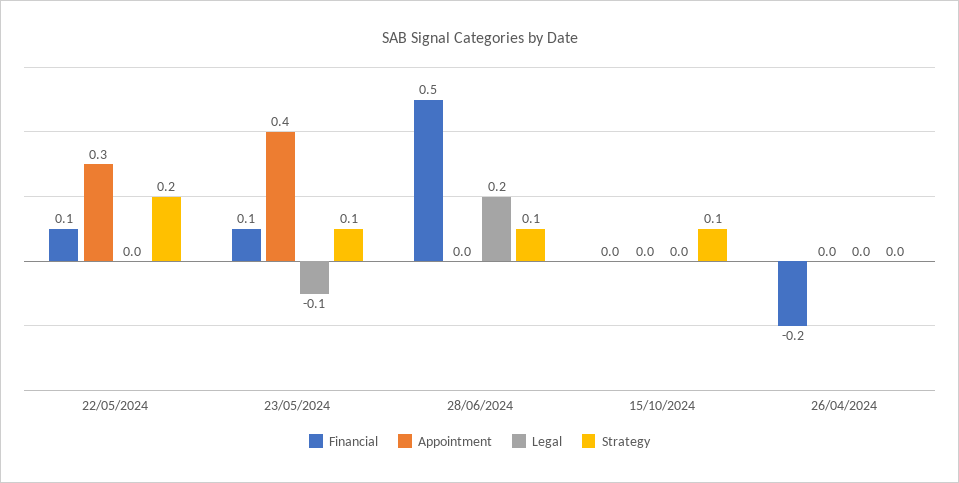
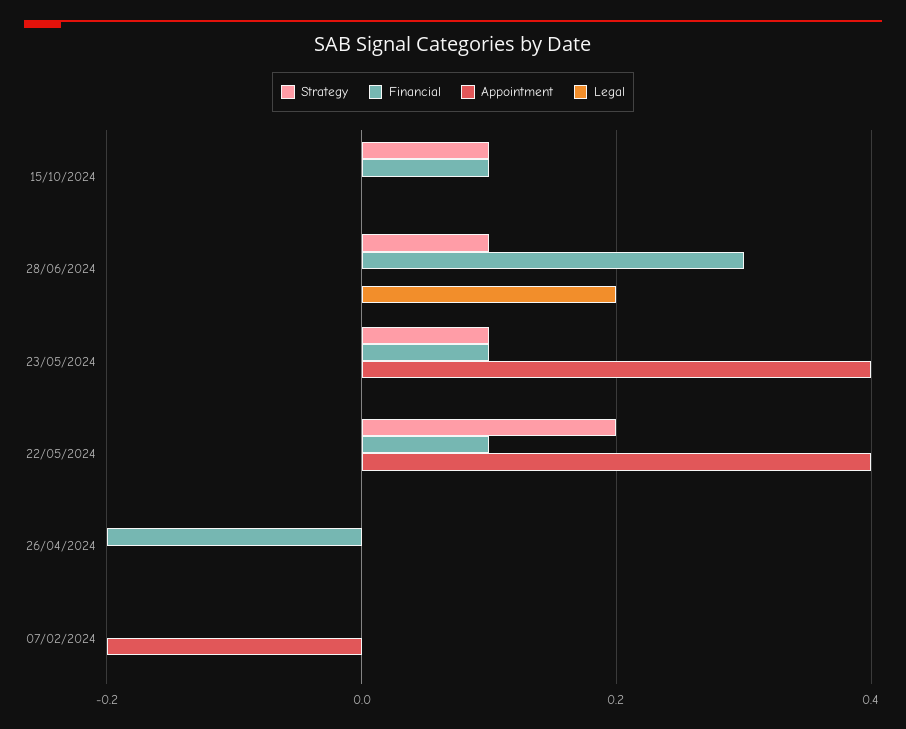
Appointment, 22/05/2024: 0.3 -> 0.4
Legal, 23/05/2024: -0.1 -> 0
Financial, 28/06/2024: 0.5 -> 0.3
Financial, 15/10/2024: 0 -> 0.1
Strategy, 07/02/2024: none -> 0
Financial, 07/02/2024: none -> 0
Appointment, 07/02/2024: none -> -0.2
Legal, 07/02/2024: none -> 0

